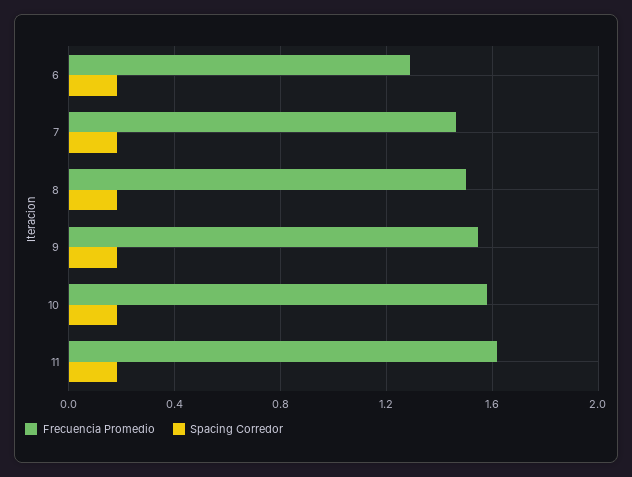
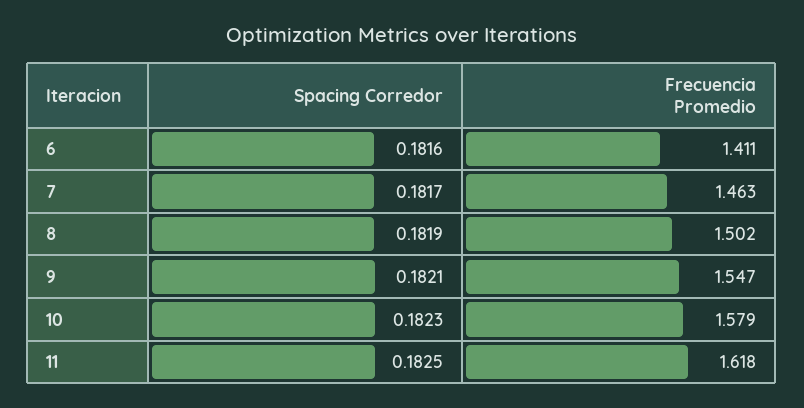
Frecuencia Promedio, 6: 1.3 -> 1.411

